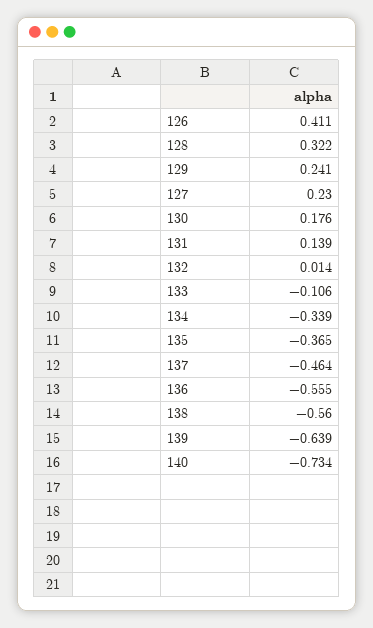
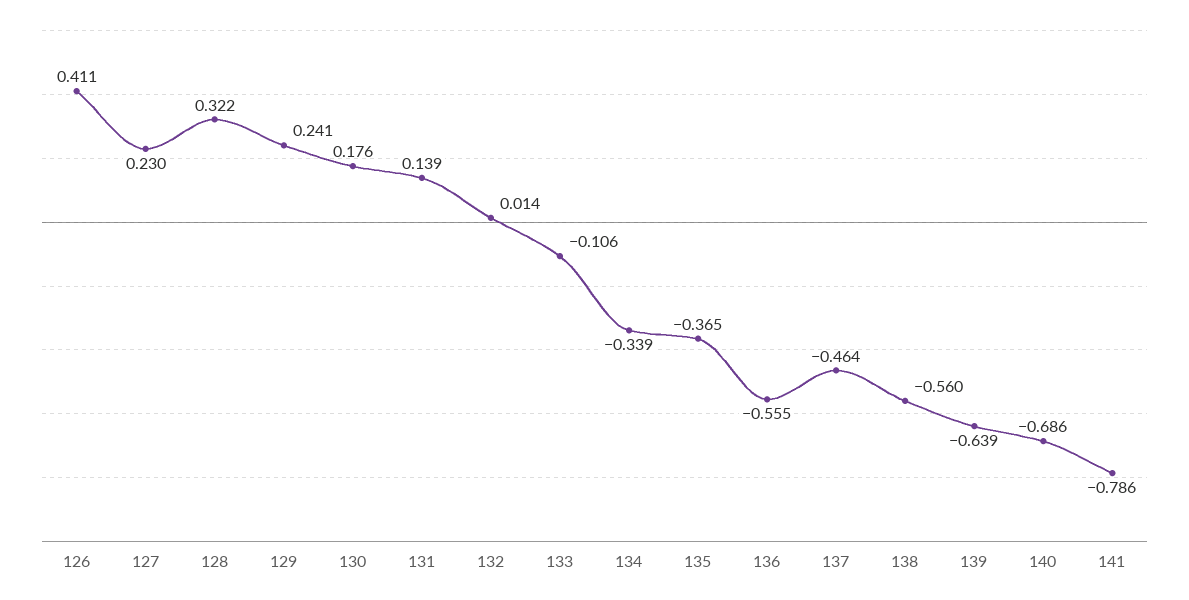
140: -0.734 -> -0.686
141: none -> -0.786

